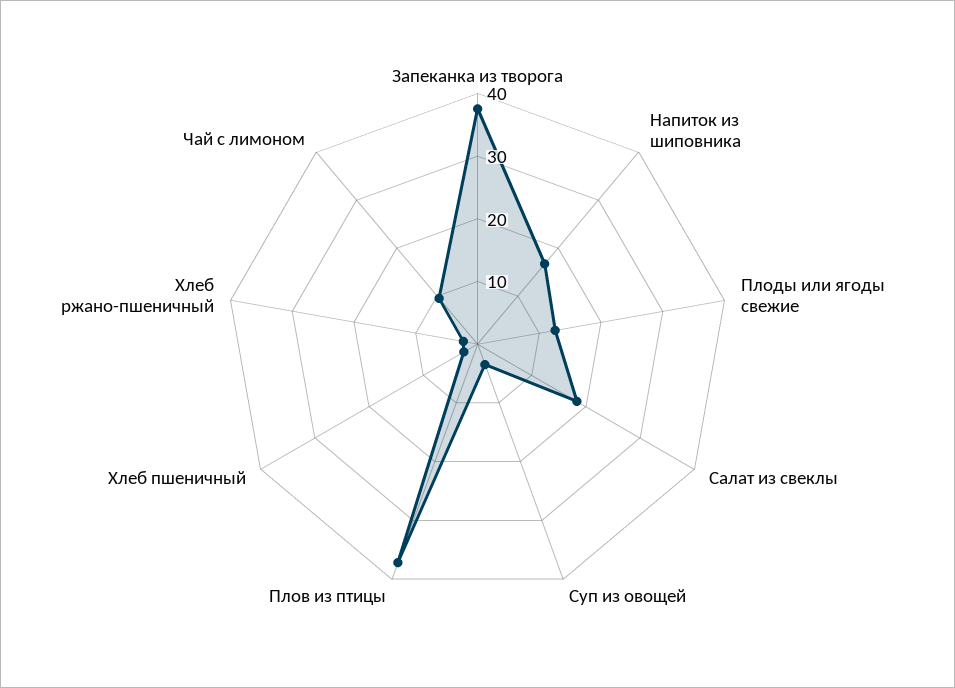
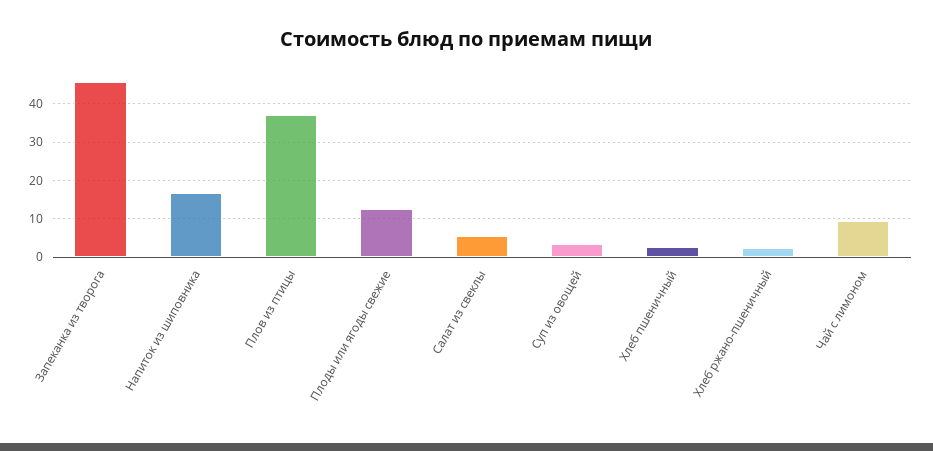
Запеканка из творога: 38 -> 46
Салат из свеклы: 18 -> 6

